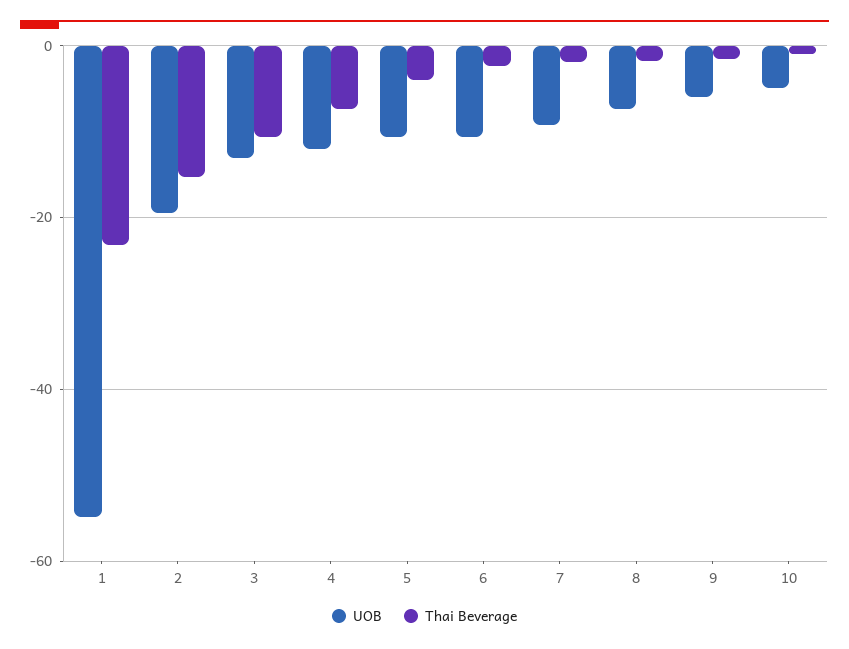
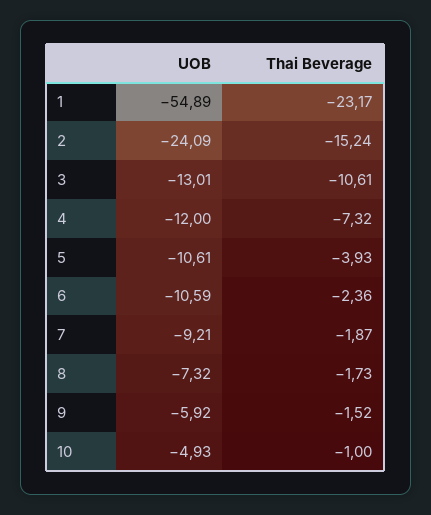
UOB, 2: -20 -> -24.09

